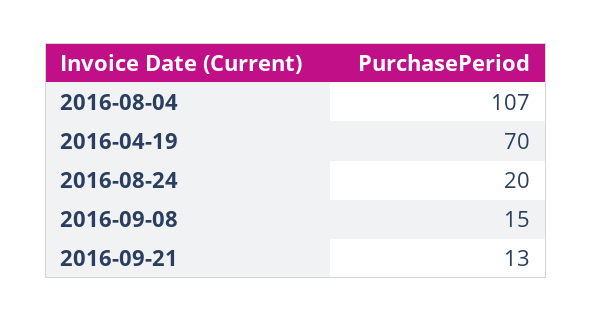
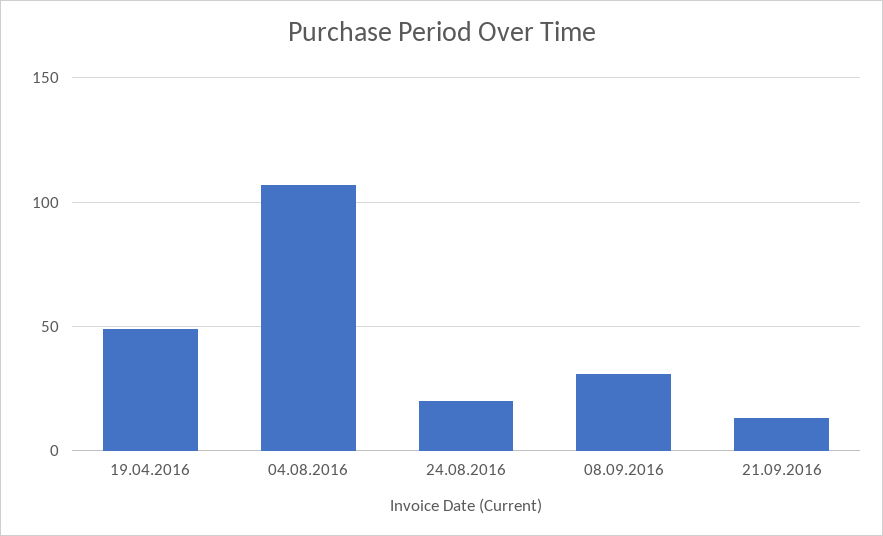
2016-04-19: 70 -> 50
2016-09-08: 15 -> 30

